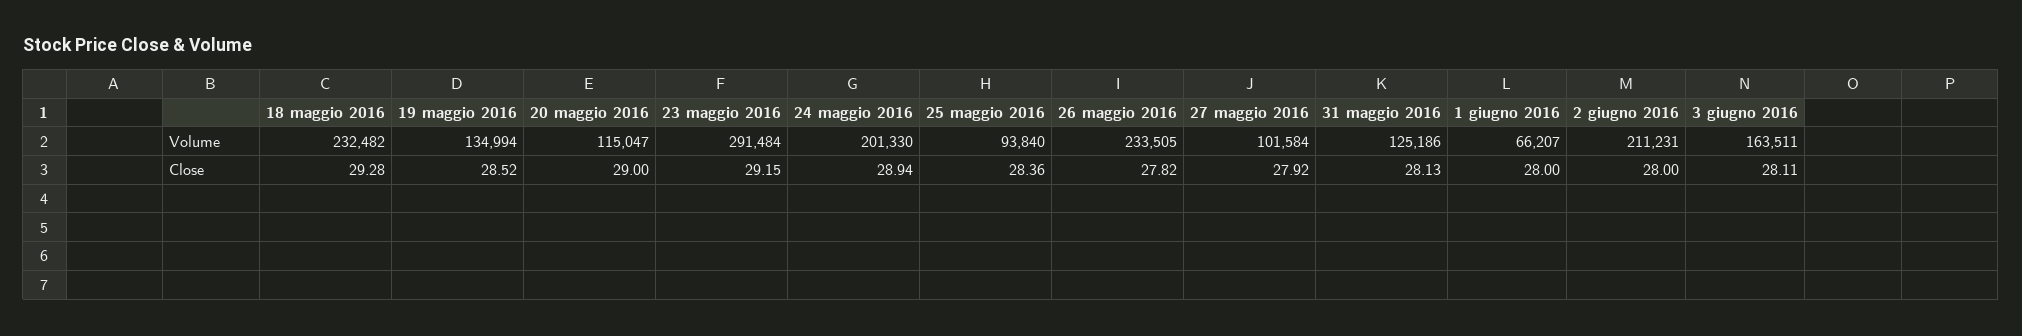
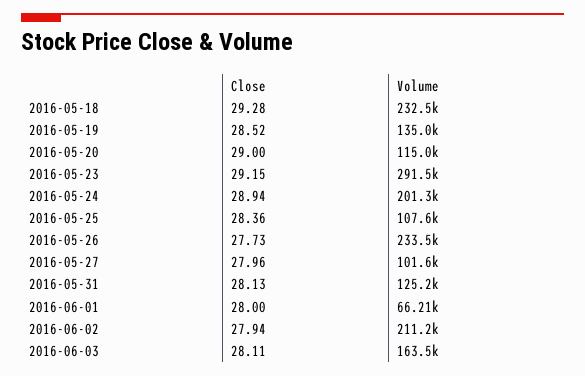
25 maggio 2016, Volume: 93840 -> 107600
26 maggio 2016, Close: 27.82 -> 27.73
27 maggio 2016, Close: 27.92 -> 27.96
2 giugno 2016, Close: 28 -> 27.94

